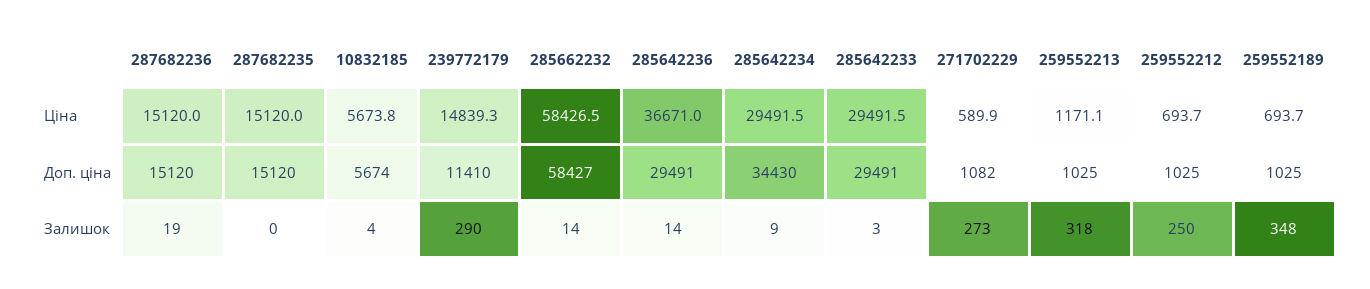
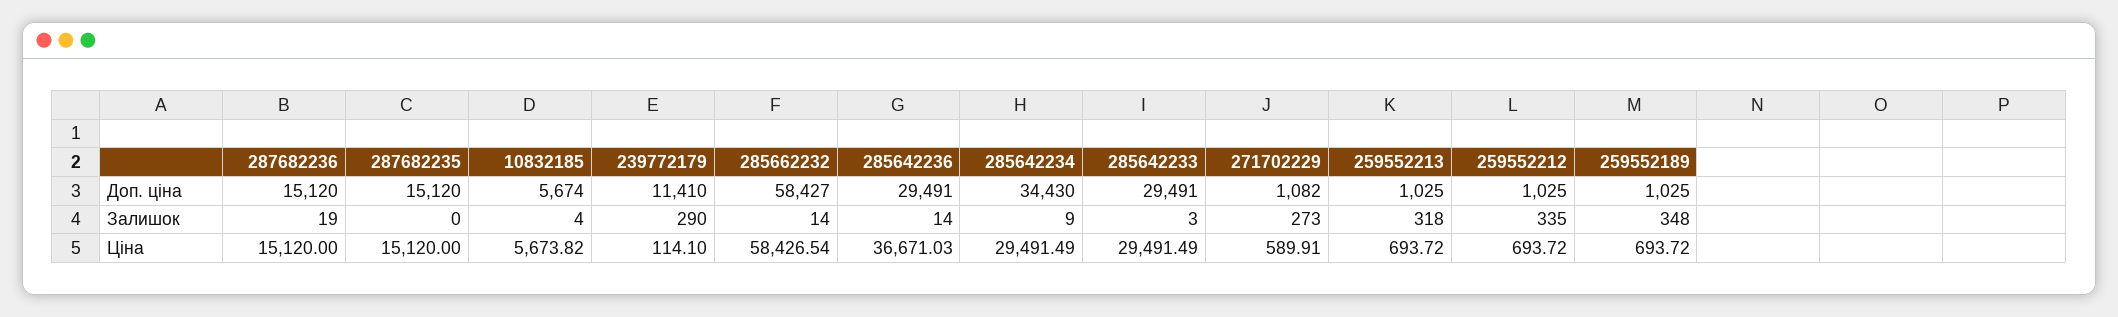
239772179, Ціна: 14839.3 -> 114.1
259552213, Ціна: 1171.1 -> 693.72
259552212, Залишок: 250 -> 335

